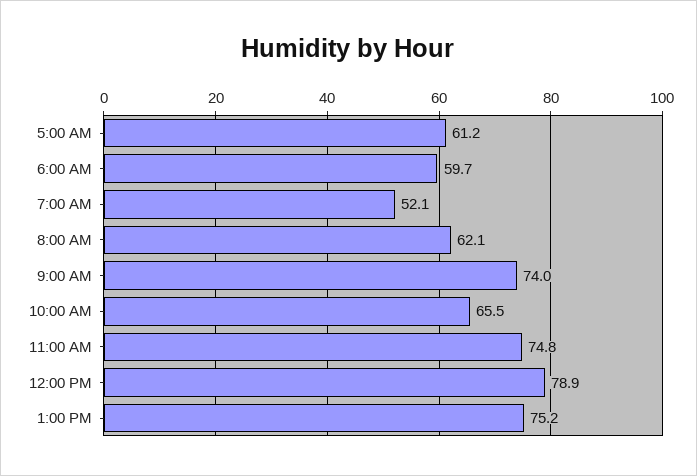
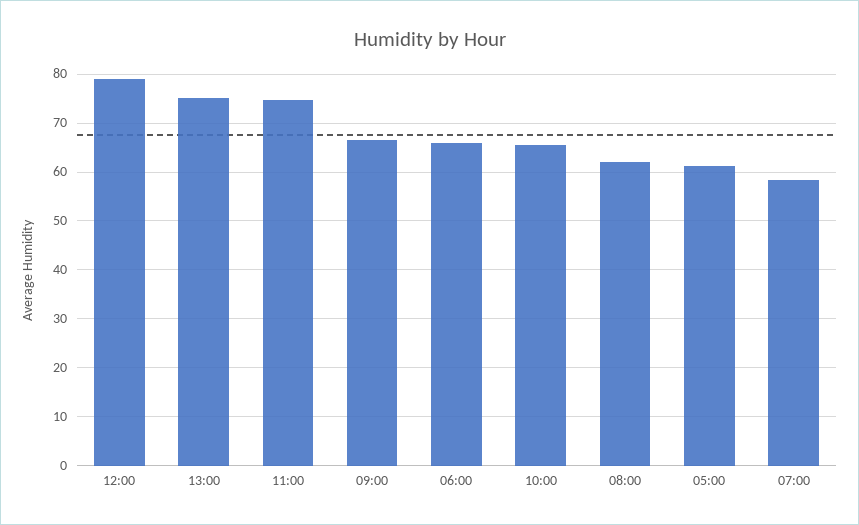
6:00 AM: 59.7 -> 66
7:00 AM: 52.1 -> 58
9:00 AM: 74 -> 66

